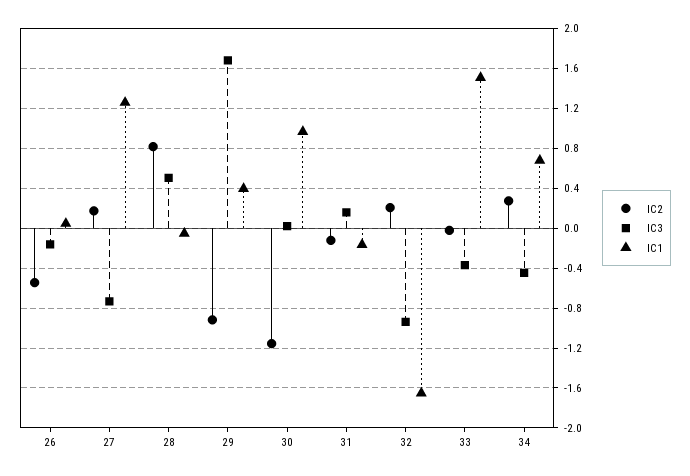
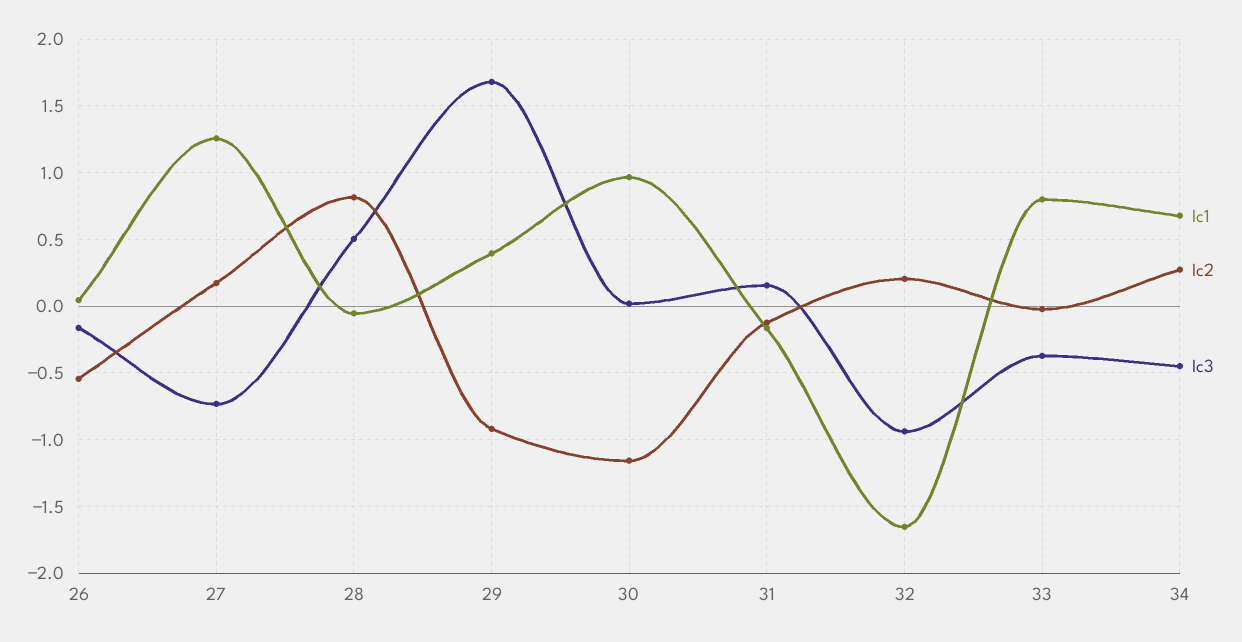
IC1, 33: 1.5 -> 0.8

